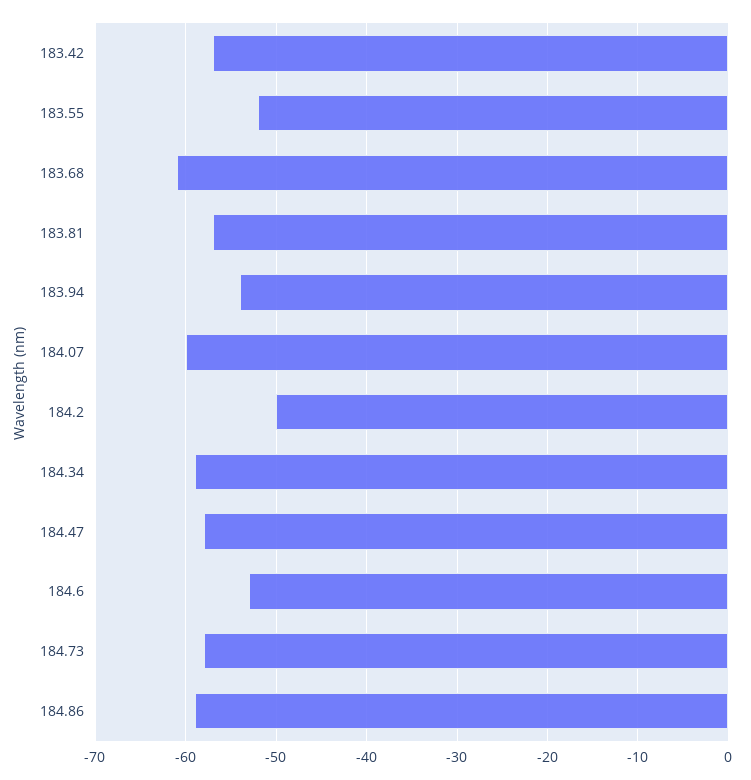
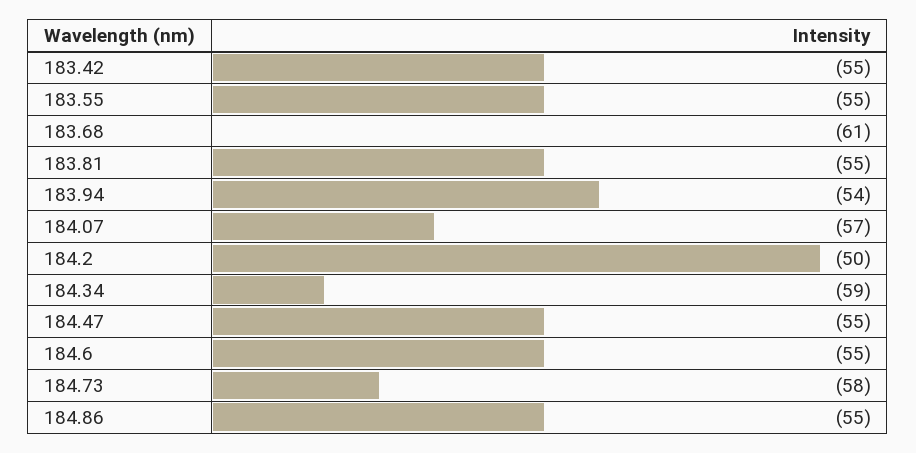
183.42: -57 -> -55
183.55: -52 -> -55
183.81: -57 -> -55
184.07: -60 -> -57
184.47: -58 -> -55
184.6: -53 -> -55
184.86: -59 -> -55

